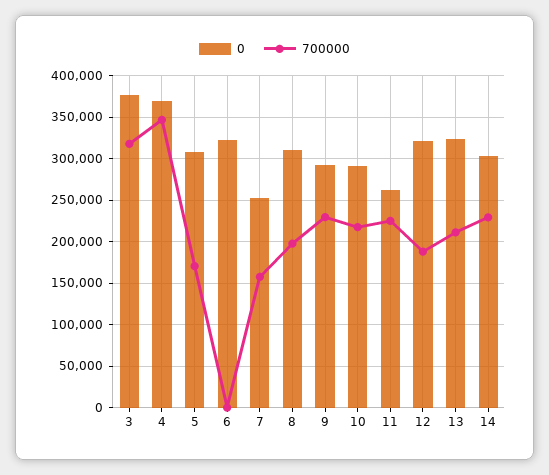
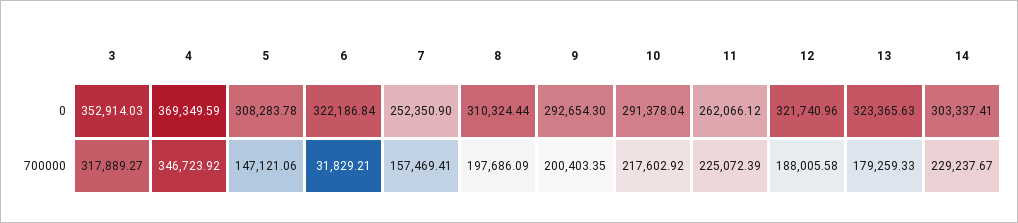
0, 3: 380000 -> 352914.03
700000, 5: 170000 -> 147121.06
700000, 6: 0 -> 31829.21
700000, 9: 230000 -> 200403.35
700000, 13: 210000 -> 179259.33

